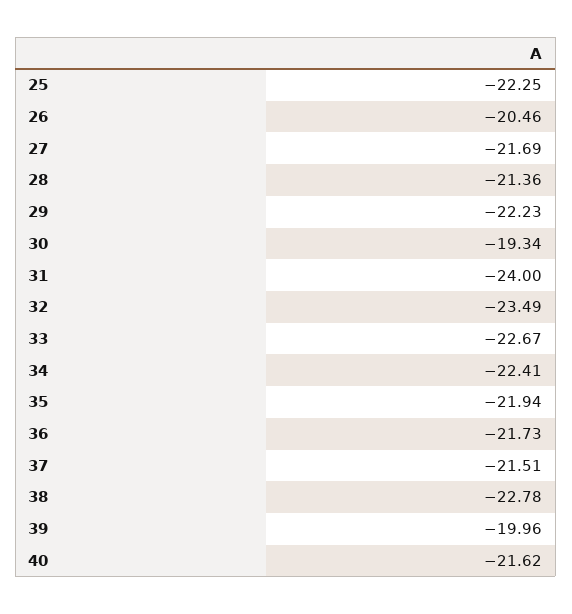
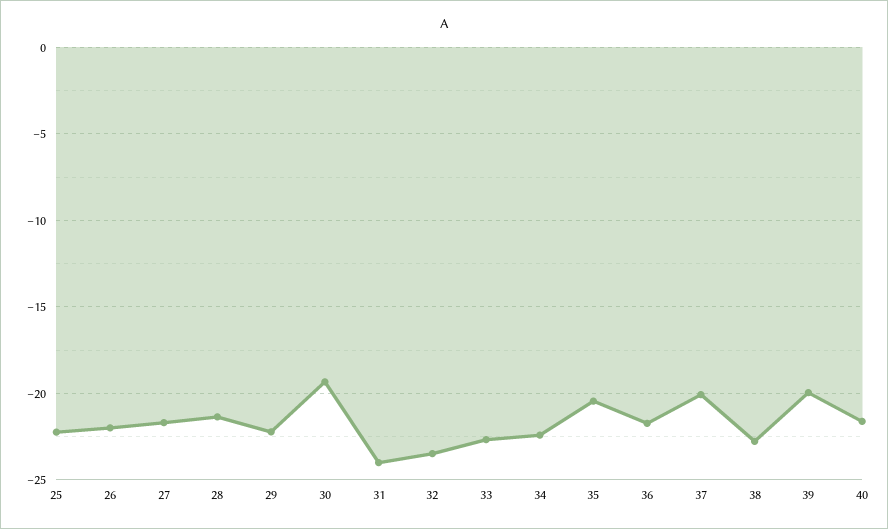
26: -20.46 -> -22
35: -21.94 -> -20.5
37: -21.51 -> -20

